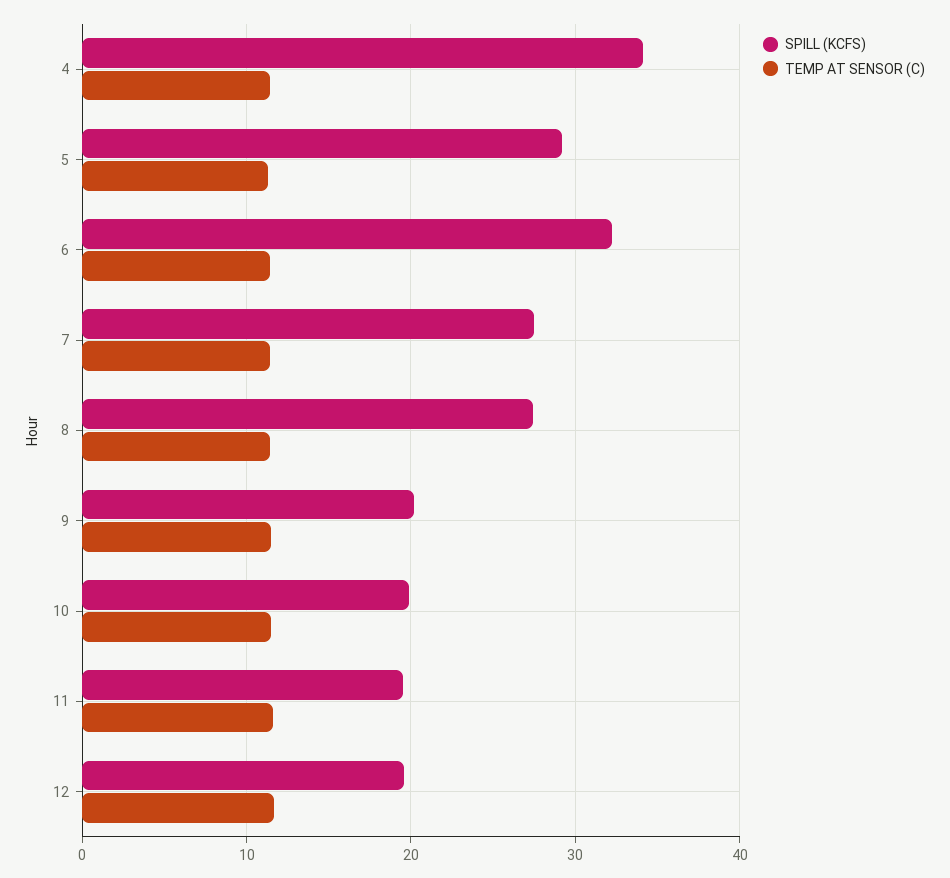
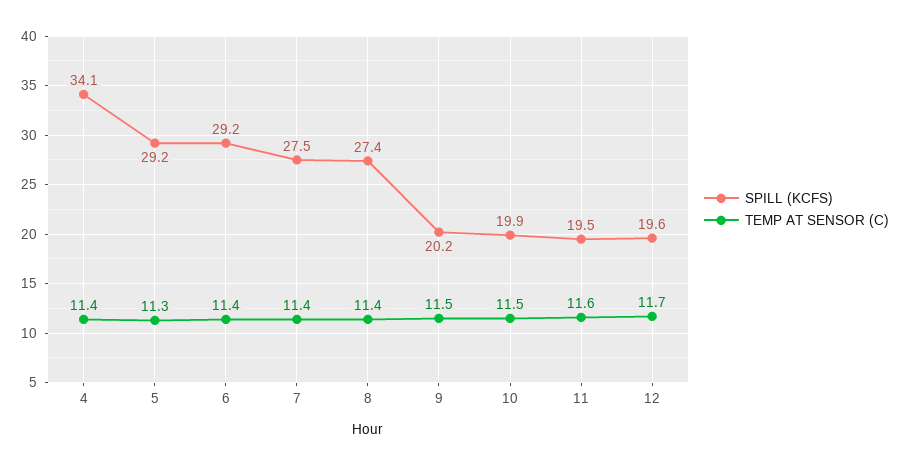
SPILL (KCFS), 6: 32 -> 29.2

